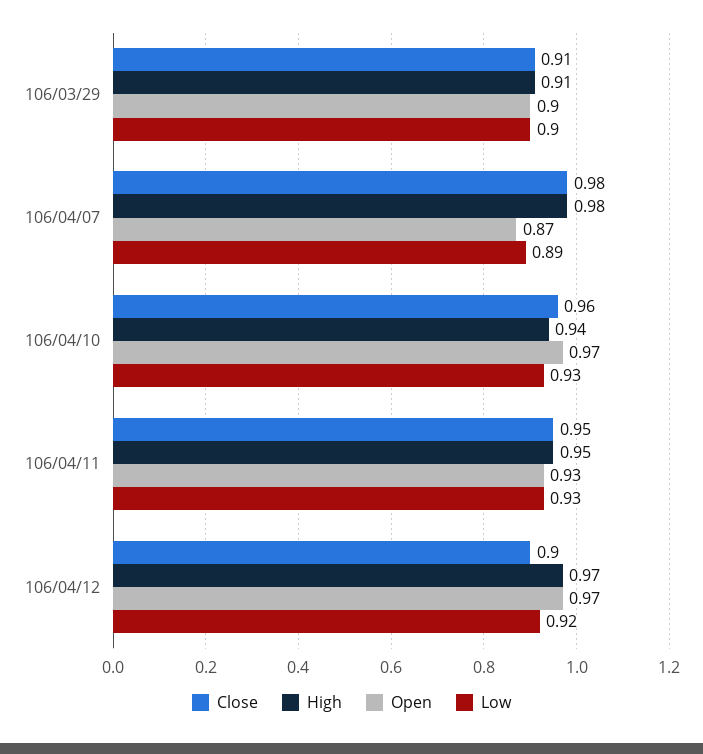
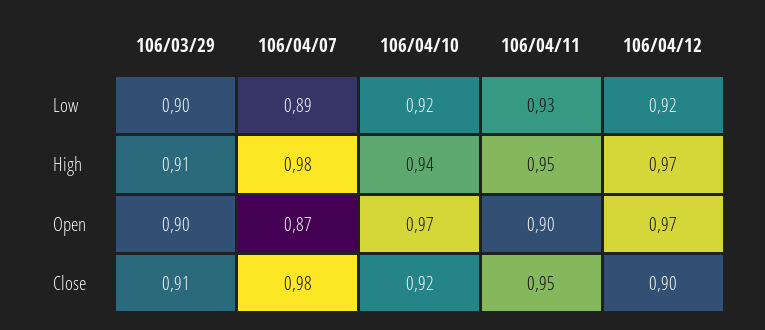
Close, 106/04/10: 0.96 -> 0.92
Low, 106/04/10: 0.93 -> 0.92
Open, 106/04/11: 0.93 -> 0.9

